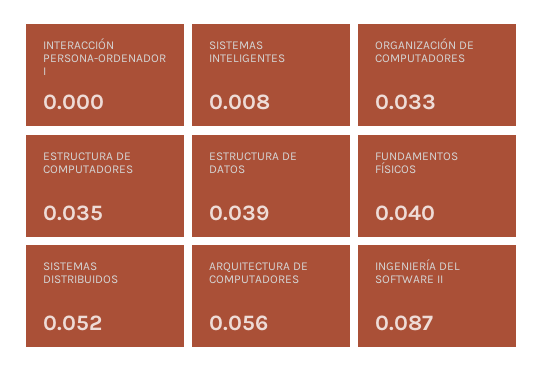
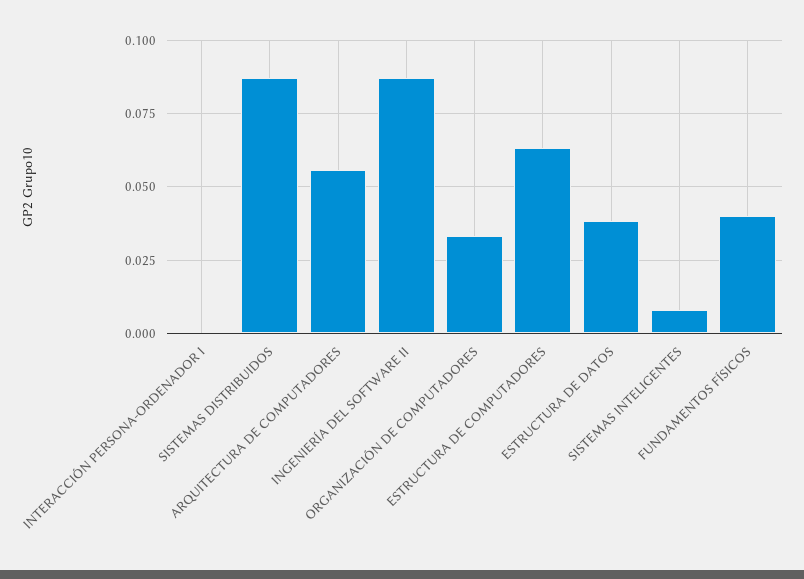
ESTRUCTURA DE COMPUTADORES: 0.035 -> 0.0625
SISTEMAS DISTRIBUIDOS: 0.052 -> 0.0875

